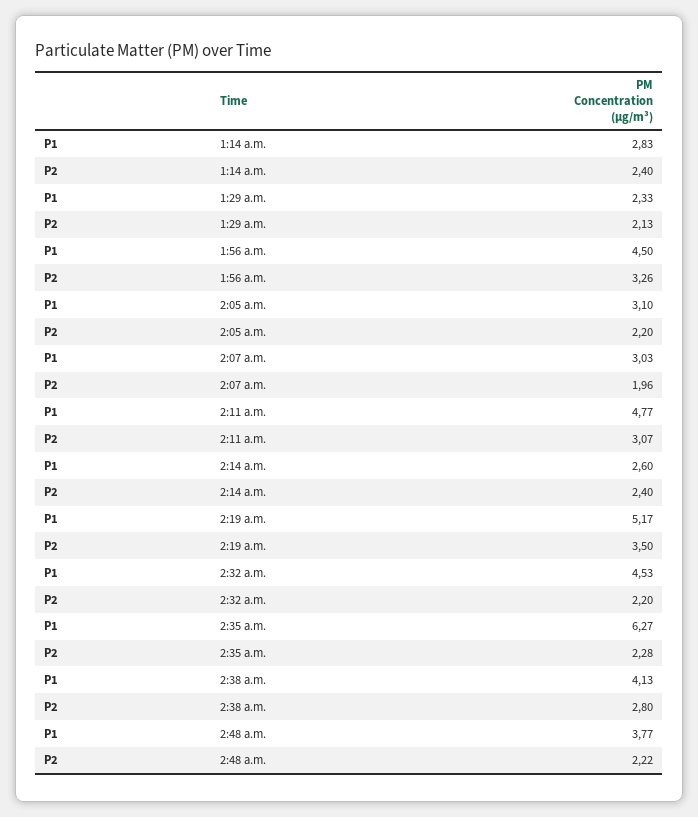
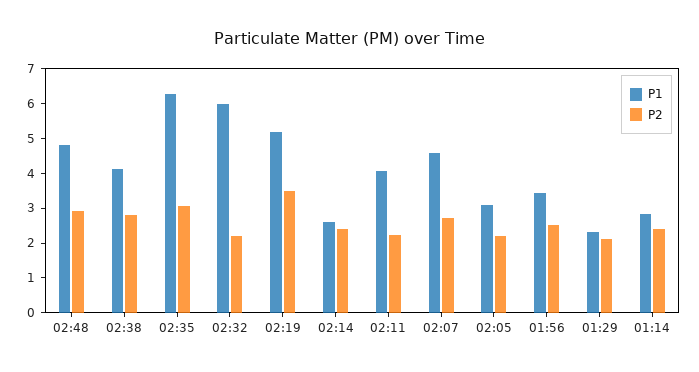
P1, 1:56 a.m.: 4.5 -> 3.5
P2, 1:56 a.m.: 3.26 -> 2.5
P1, 2:07 a.m.: 3.03 -> 4.5
P2, 2:07 a.m.: 1.96 -> 2.75
P1, 2:11 a.m.: 4.77 -> 4
P2, 2:11 a.m.: 3.07 -> 2.25
P1, 2:32 a.m.: 4.53 -> 6
P2, 2:35 a.m.: 2.28 -> 3
P1, 2:48 a.m.: 3.77 -> 4.75
P2, 2:48 a.m.: 2.22 -> 3

